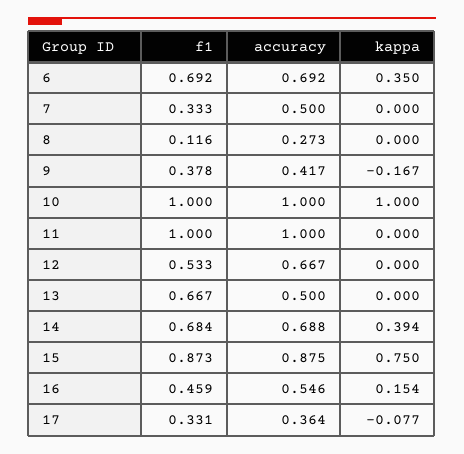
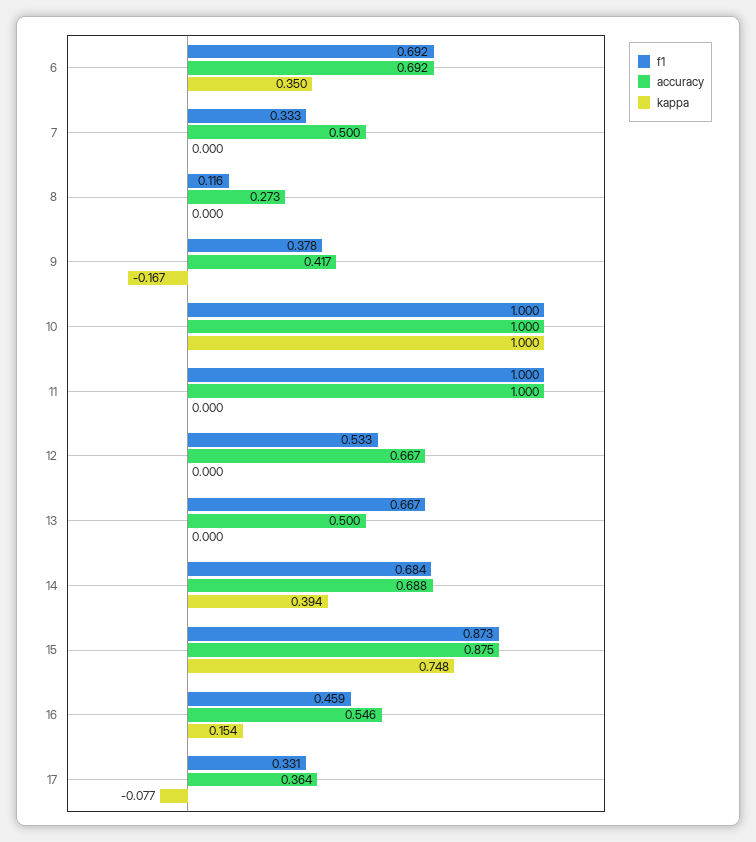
kappa, 15: 0.75 -> 0.748

